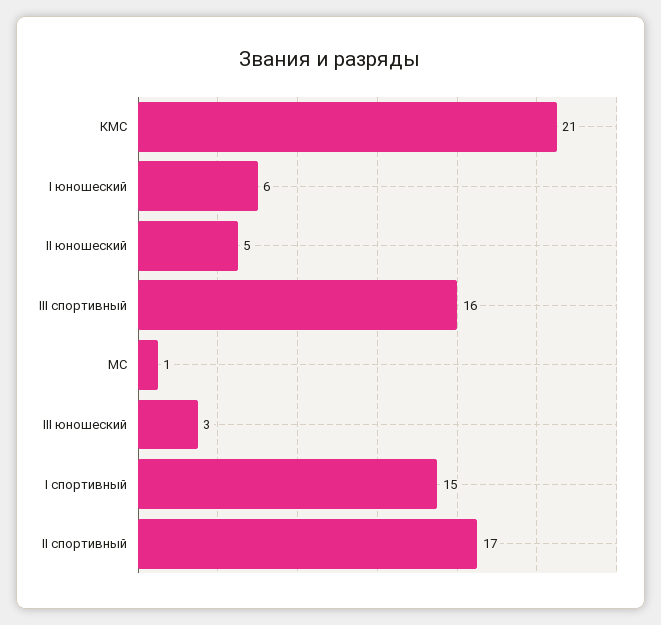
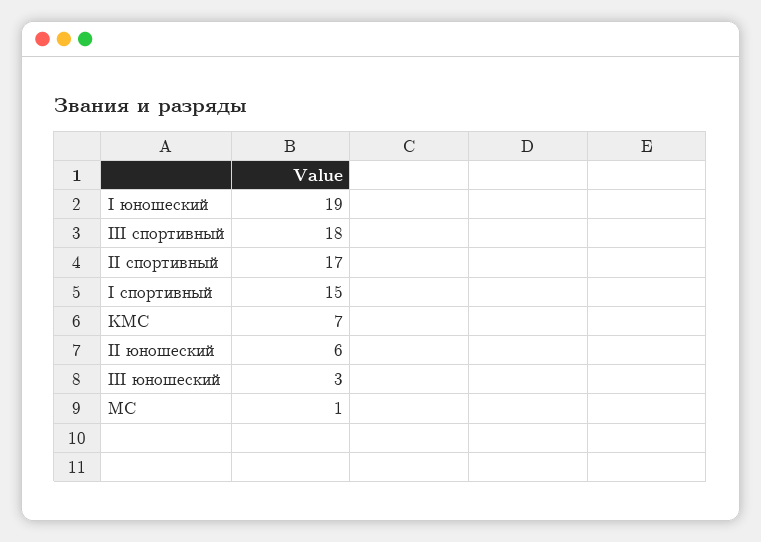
КМС: 21 -> 7
I юношеский: 6 -> 19
II юношеский: 5 -> 6
III спортивный: 16 -> 18

